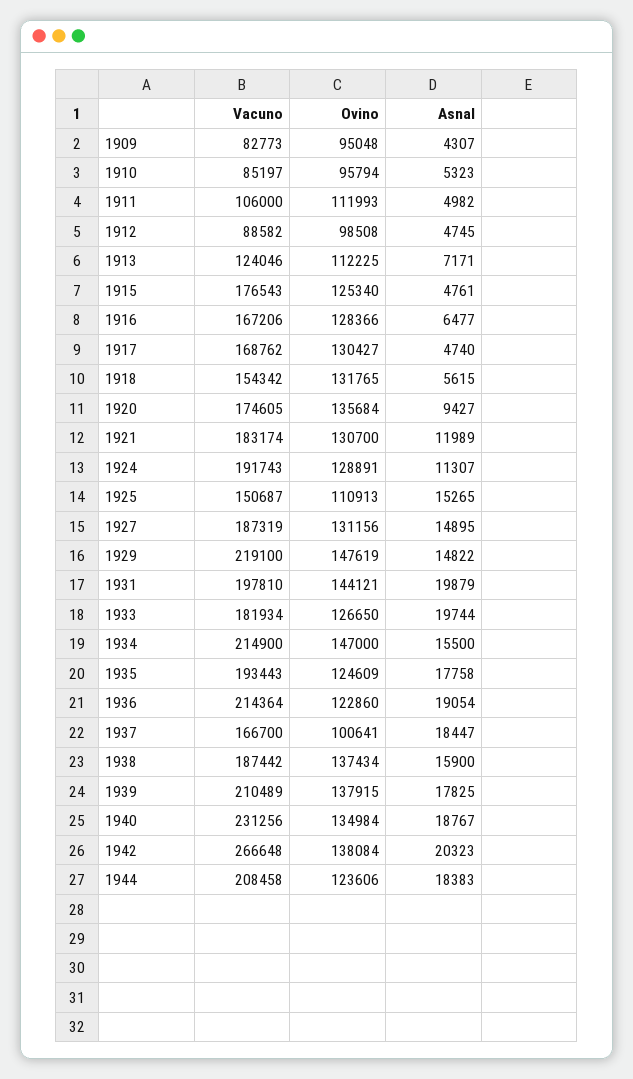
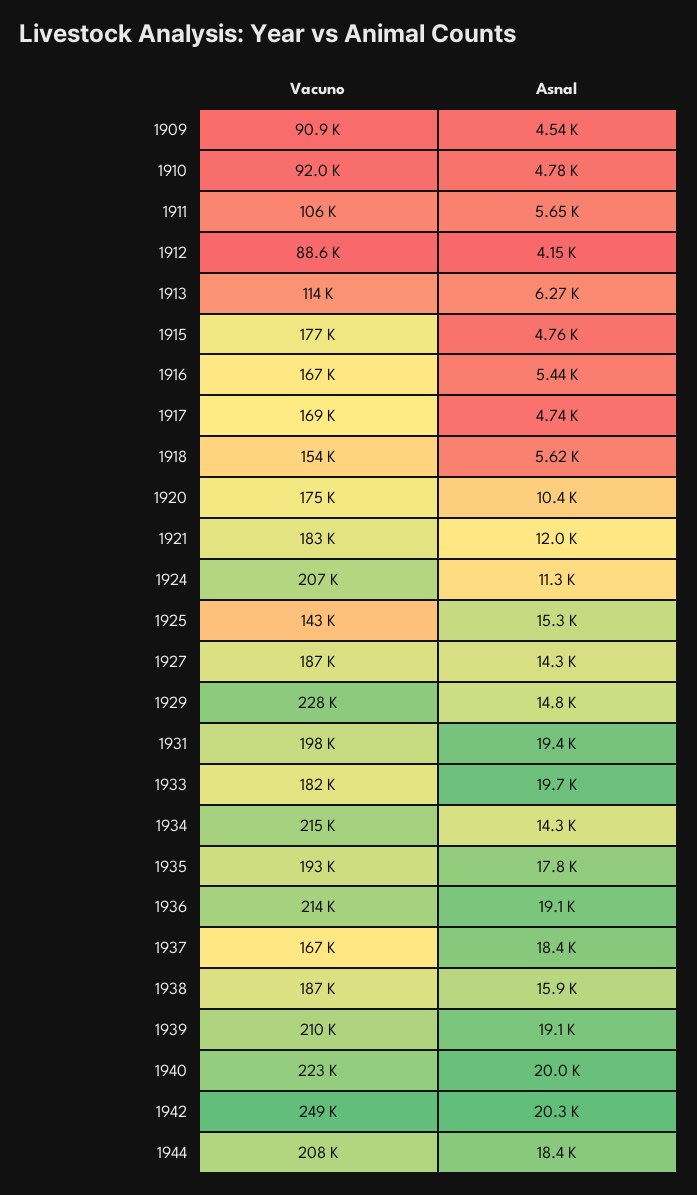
Vacuno, 1909: 82773 -> 90900
Ovino, 1909: 95048 -> none
Asnal, 1909: 4307 -> 4540
Vacuno, 1910: 85197 -> 92000
Ovino, 1910: 95794 -> none
Asnal, 1910: 5323 -> 4780
Ovino, 1911: 111993 -> none
Asnal, 1911: 4982 -> 5650
Ovino, 1912: 98508 -> none
Asnal, 1912: 4745 -> 4150
Vacuno, 1913: 124046 -> 114000
Ovino, 1913: 112225 -> none
Asnal, 1913: 7171 -> 6270
Ovino, 1915: 125340 -> none
Ovino, 1916: 128366 -> none
Asnal, 1916: 6477 -> 5440
Ovino, 1917: 130427 -> none
Ovino, 1918: 131765 -> none
Ovino, 1920: 135684 -> none
Asnal, 1920: 9427 -> 10400
Ovino, 1921: 130700 -> none
Vacuno, 1924: 191743 -> 207000
Ovino, 1924: 128891 -> none
Vacuno, 1925: 150687 -> 143000
Ovino, 1925: 110913 -> none
Ovino, 1927: 131156 -> none
Asnal, 1927: 14895 -> 14300
Vacuno, 1929: 219100 -> 228000
Ovino, 1929: 147619 -> none
Ovino, 1931: 144121 -> none
Asnal, 1931: 19879 -> 19400
Ovino, 1933: 126650 -> none
Ovino, 1934: 147000 -> none
Asnal, 1934: 15500 -> 14300
Ovino, 1935: 124609 -> none
Ovino, 1936: 122860 -> none
Ovino, 1937: 100641 -> none
Ovino, 1938: 137434 -> none
Ovino, 1939: 137915 -> none
Asnal, 1939: 17825 -> 19100
Vacuno, 1940: 231256 -> 223000
Ovino, 1940: 134984 -> none
Asnal, 1940: 18767 -> 20000
Vacuno, 1942: 266648 -> 249000
Ovino, 1942: 138084 -> none
Ovino, 1944: 123606 -> none

